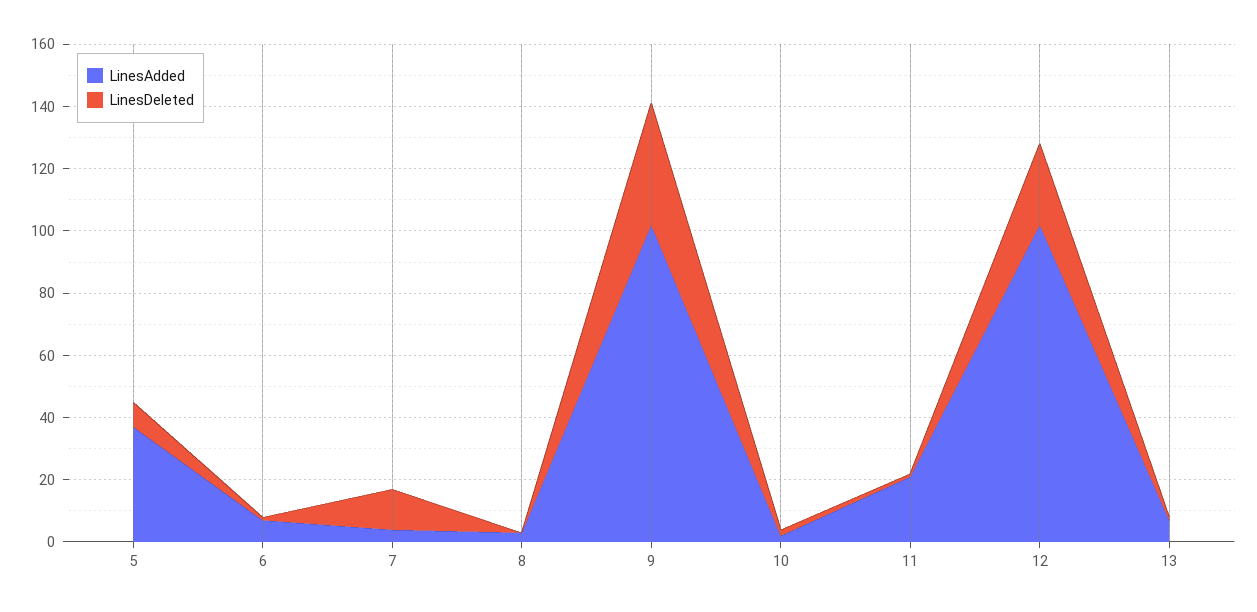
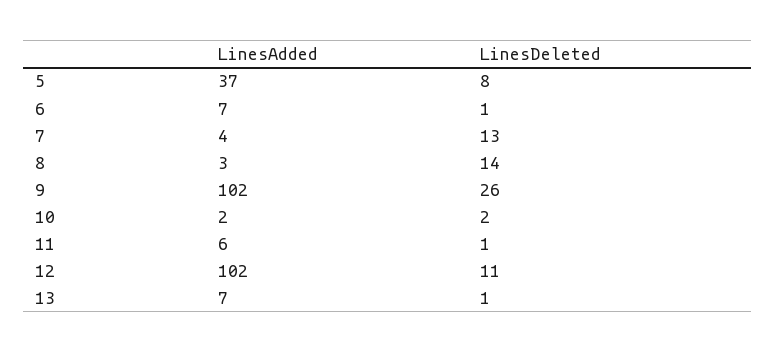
LinesDeleted, 8: 0 -> 14
LinesDeleted, 9: 40 -> 26
LinesAdded, 11: 20 -> 6
LinesDeleted, 12: 25 -> 11

